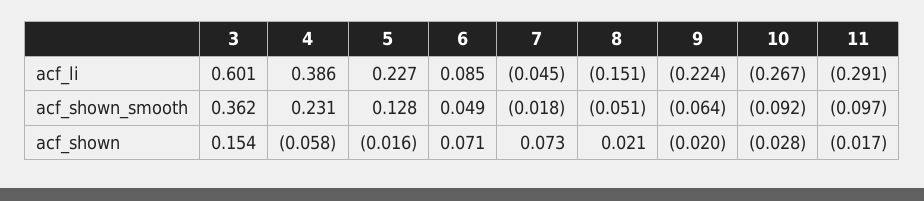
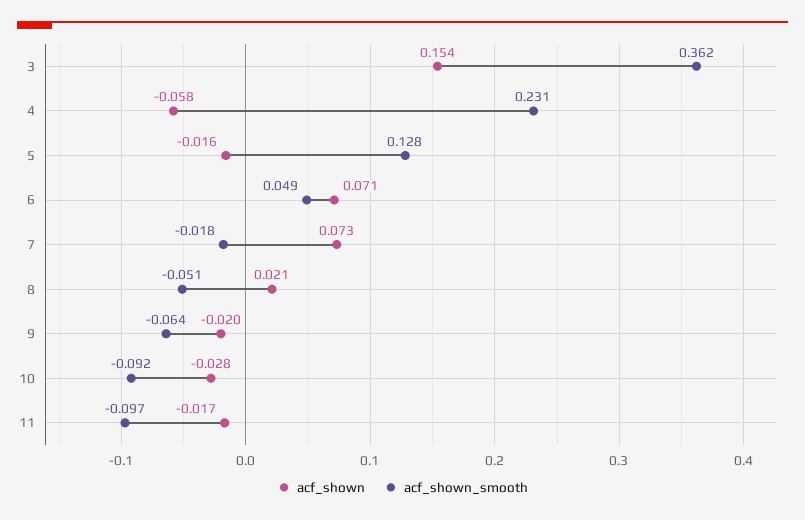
acf_li, 3: 0.601 -> none
acf_li, 4: 0.386 -> none
acf_li, 5: 0.227 -> none
acf_li, 6: 0.085 -> none
acf_li, 7: -0.045 -> none
acf_li, 8: -0.151 -> none
acf_li, 9: -0.224 -> none
acf_li, 10: -0.267 -> none
acf_li, 11: -0.291 -> none

